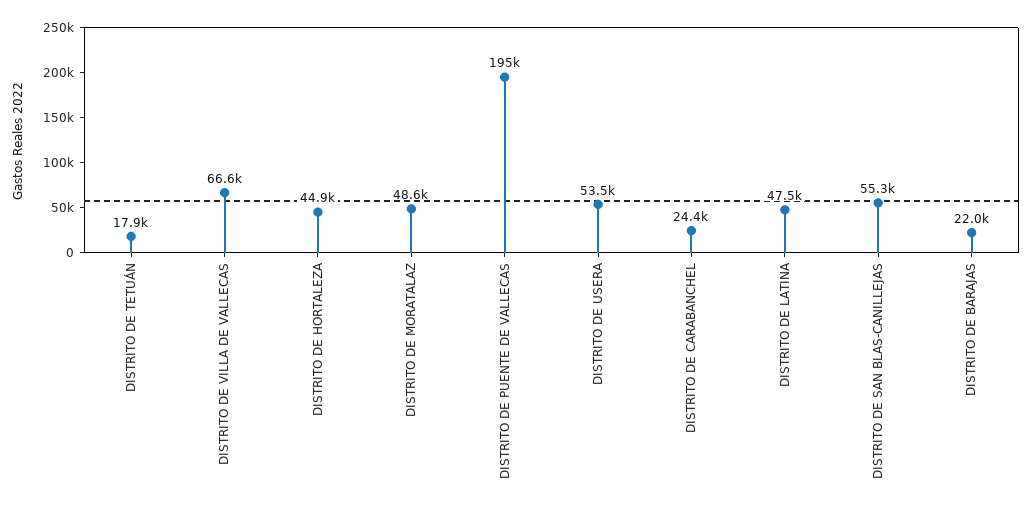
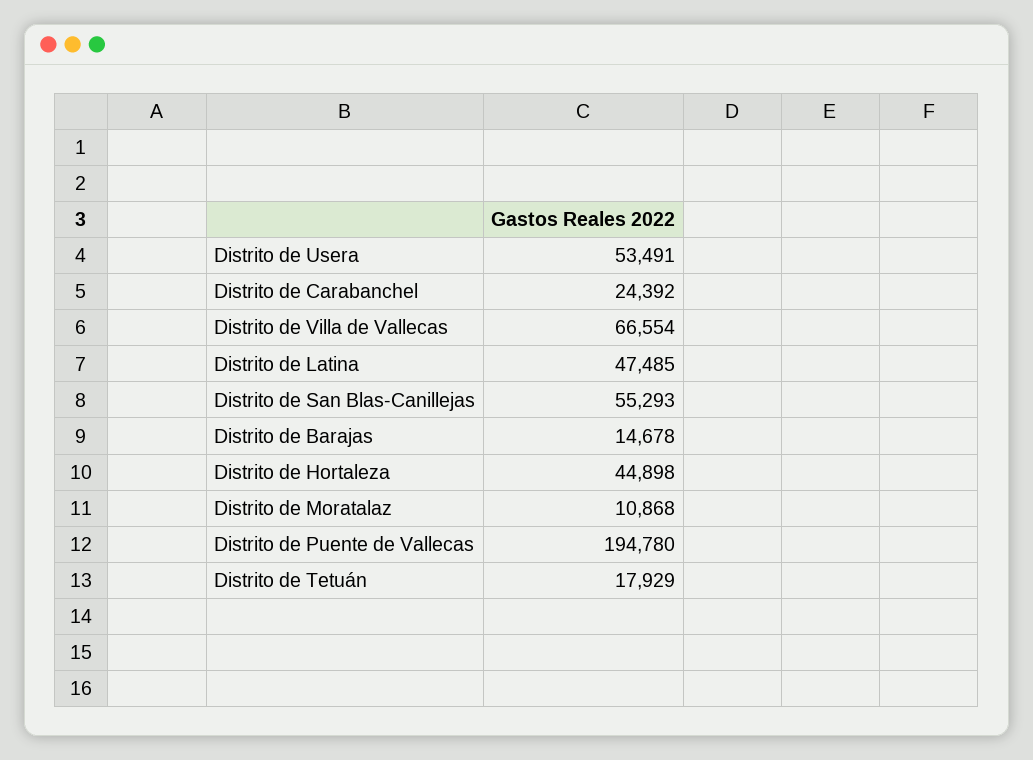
DISTRITO DE MORATALAZ: 48600 -> 10868
DISTRITO DE BARAJAS: 22000 -> 14678

